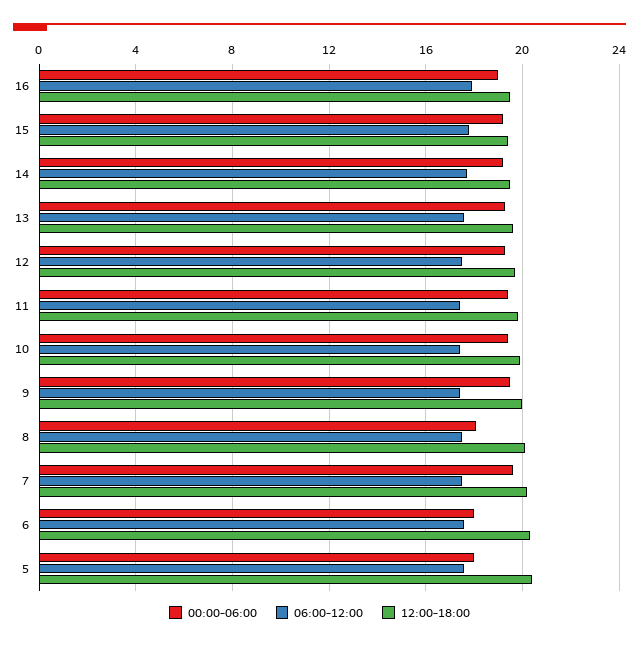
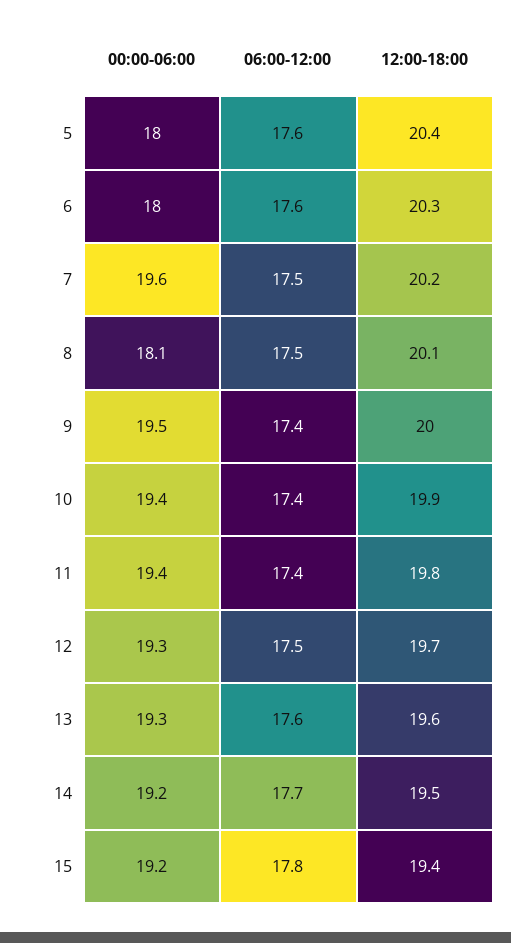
00:00-06:00, 16: 19 -> none
06:00-12:00, 16: 18 -> none
12:00-18:00, 16: 19.5 -> none

